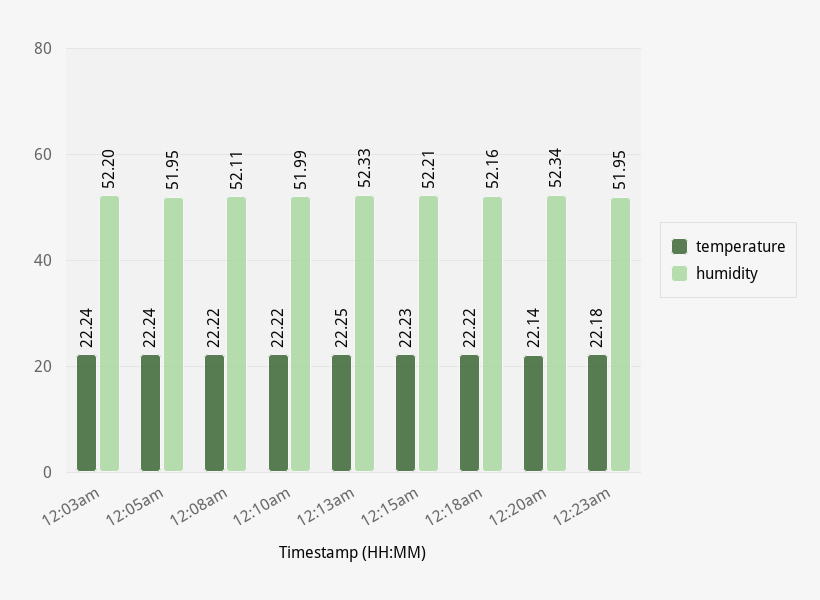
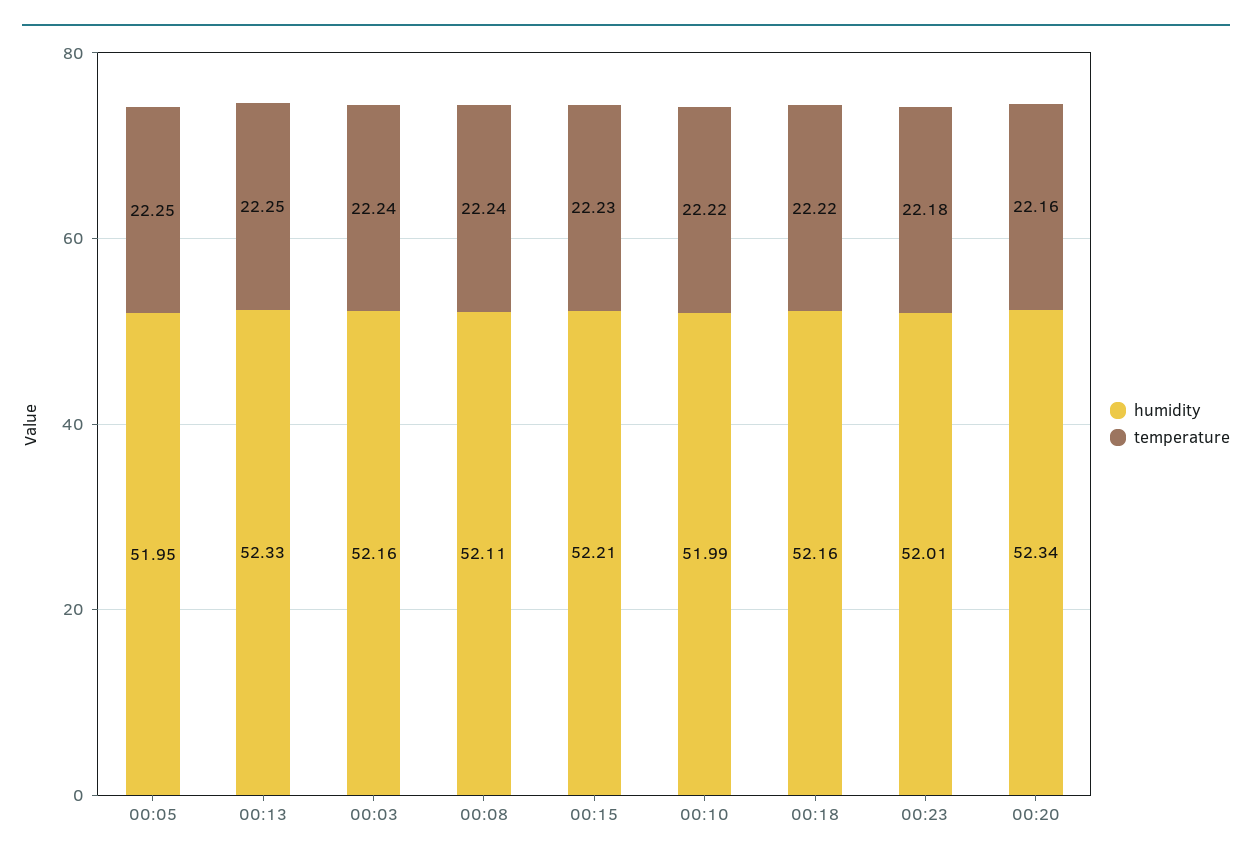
humidity, 12:03am: 52.2 -> 52.16
temperature, 12:05am: 22.24 -> 22.25
temperature, 12:08am: 22.22 -> 22.24
temperature, 12:20am: 22.14 -> 22.16
humidity, 12:23am: 51.95 -> 52.01

